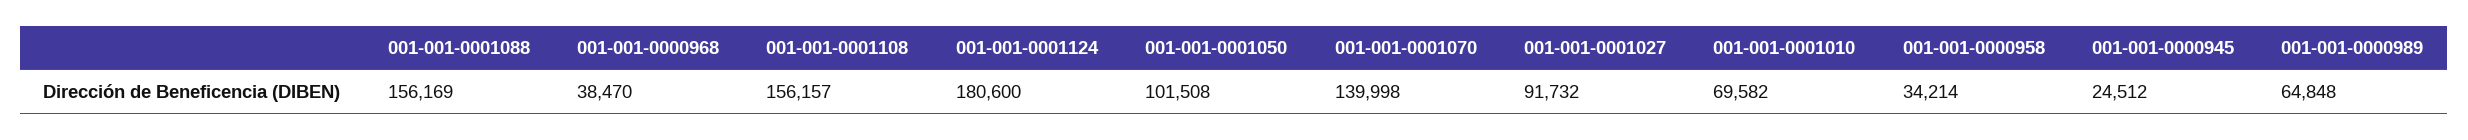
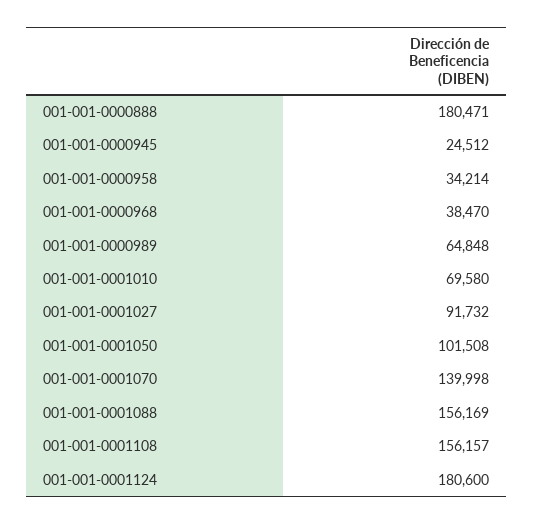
001-001-0001010: 69582 -> 69580
001-001-0000888: none -> 180471

